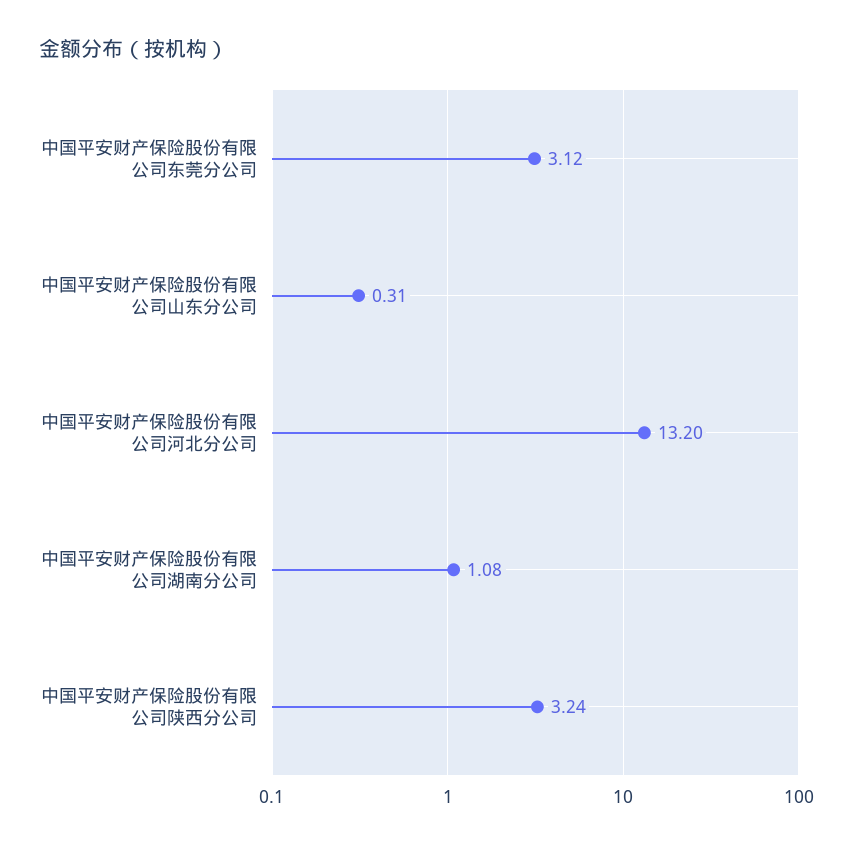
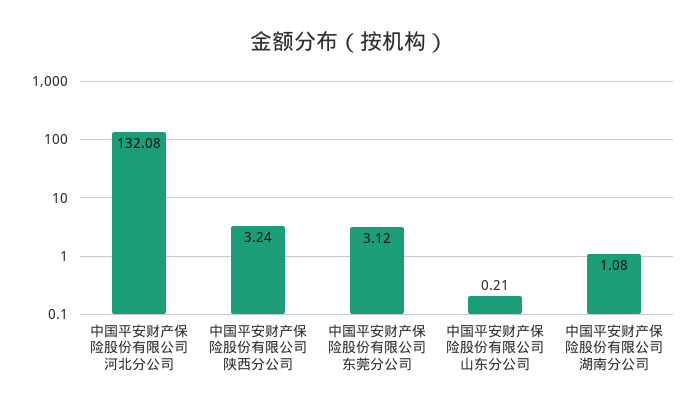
中国平安财产保险股份有限公司山东分公司: 0.31 -> 0.21
中国平安财产保险股份有限公司河北分公司: 13.2 -> 132.08

